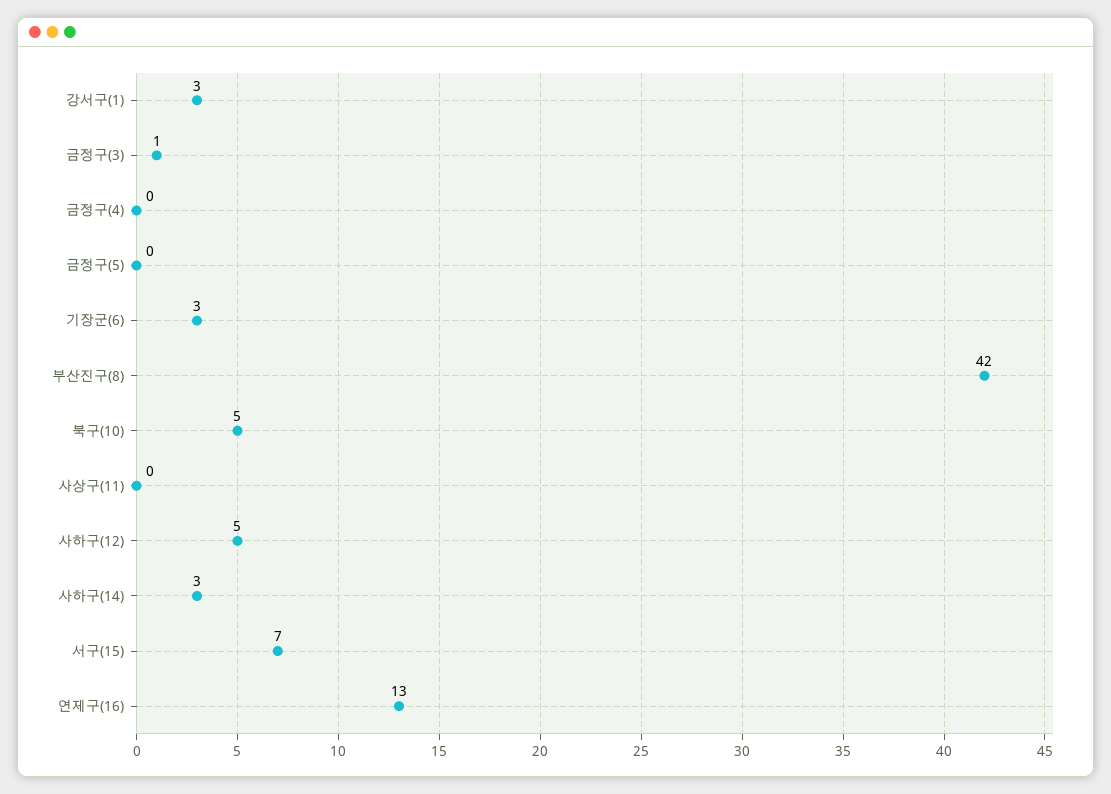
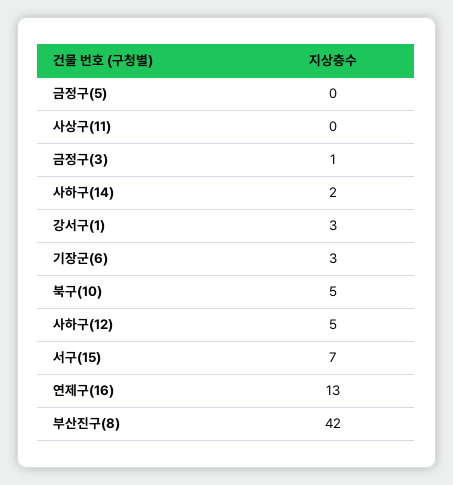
금정구(4): 0 -> none
사하구(14): 3 -> 2

